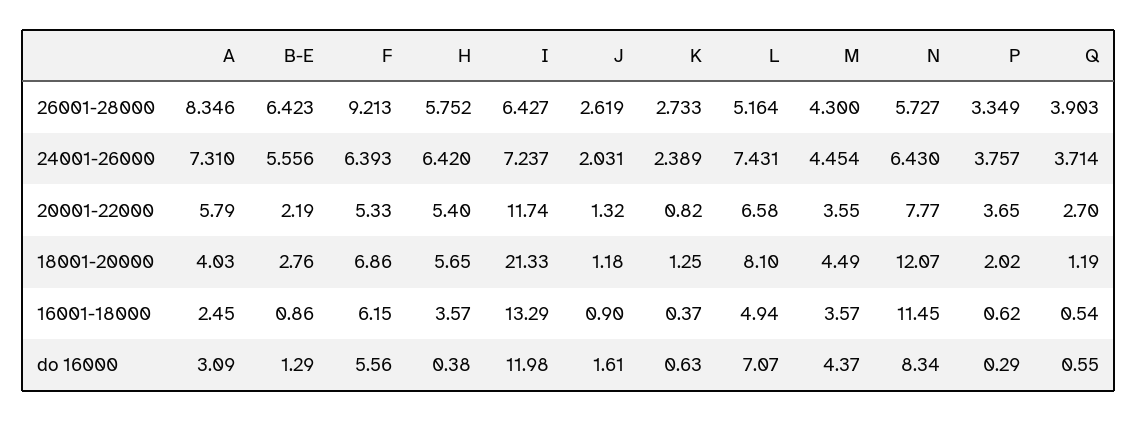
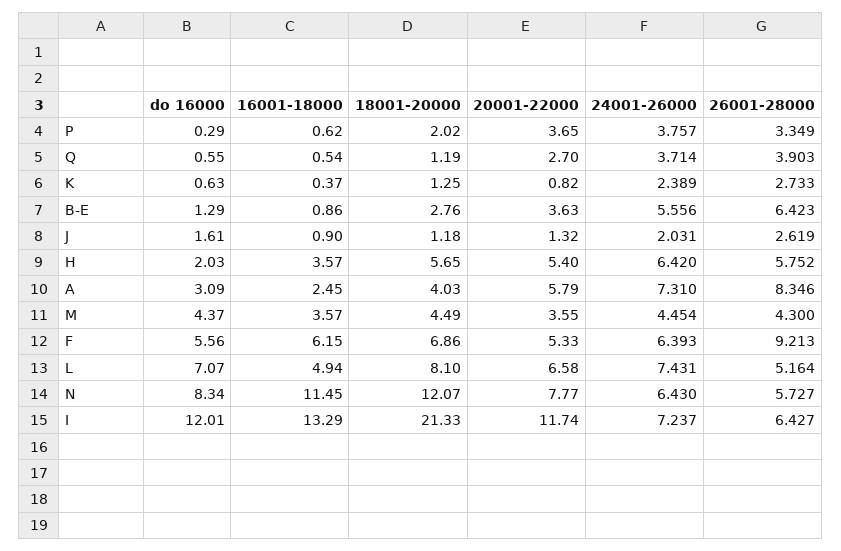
B-E, 20001-22000: 2.19 -> 3.63
H, do 16000: 0.38 -> 2.03
I, do 16000: 11.98 -> 12.01

